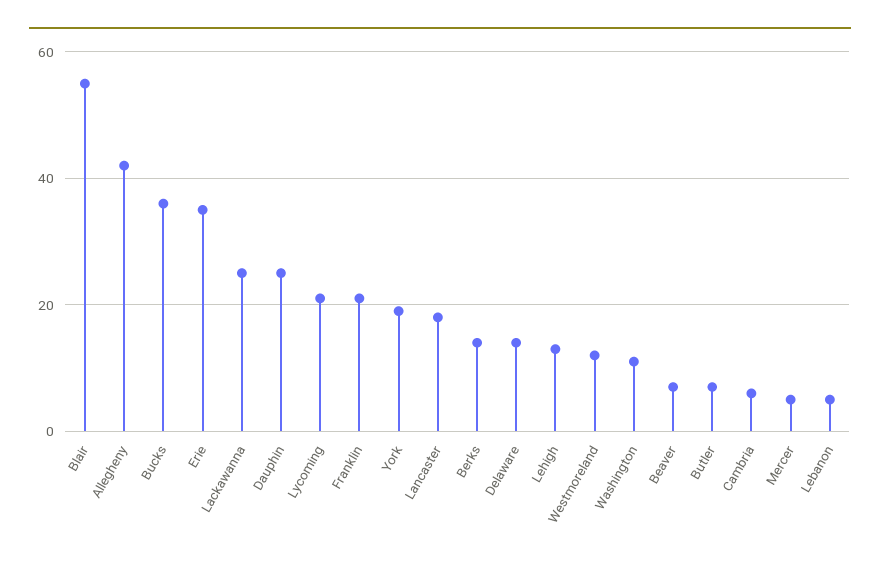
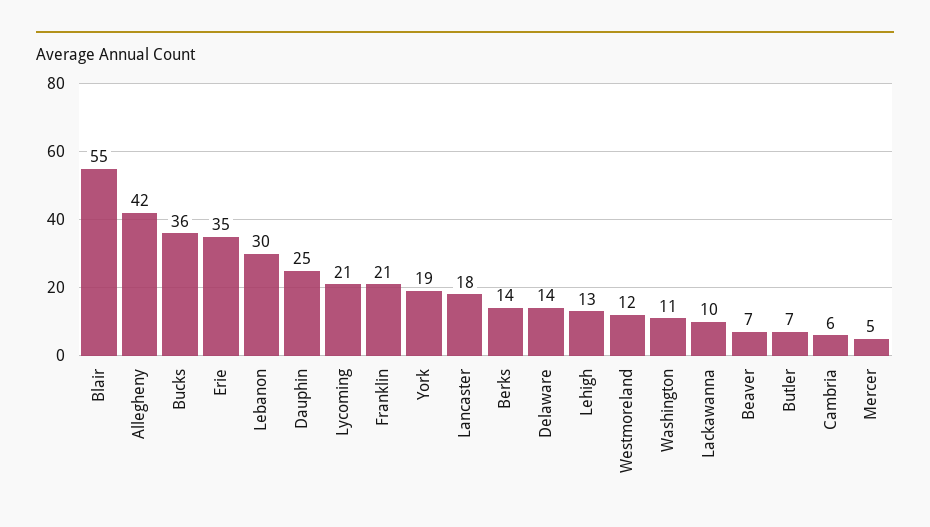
Lackawanna: 25 -> 10
Lebanon: 5 -> 30

